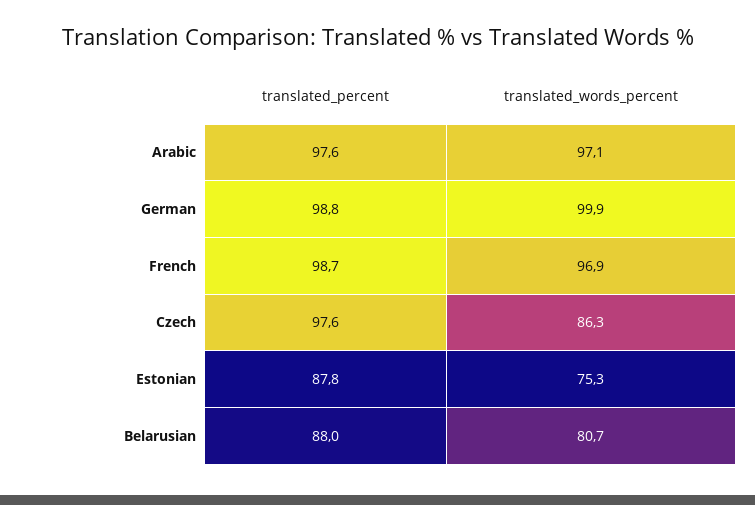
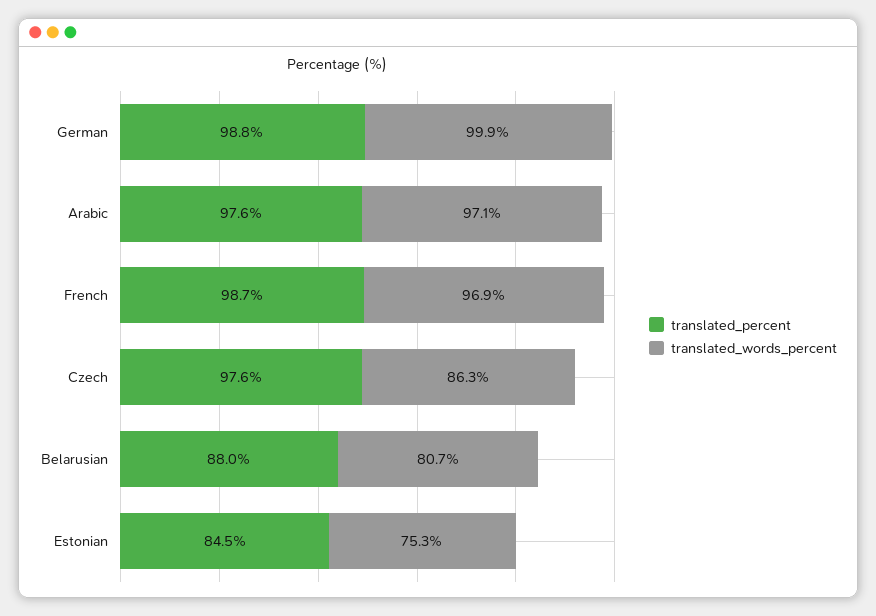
translated_percent, Estonian: 87.8 -> 84.5

